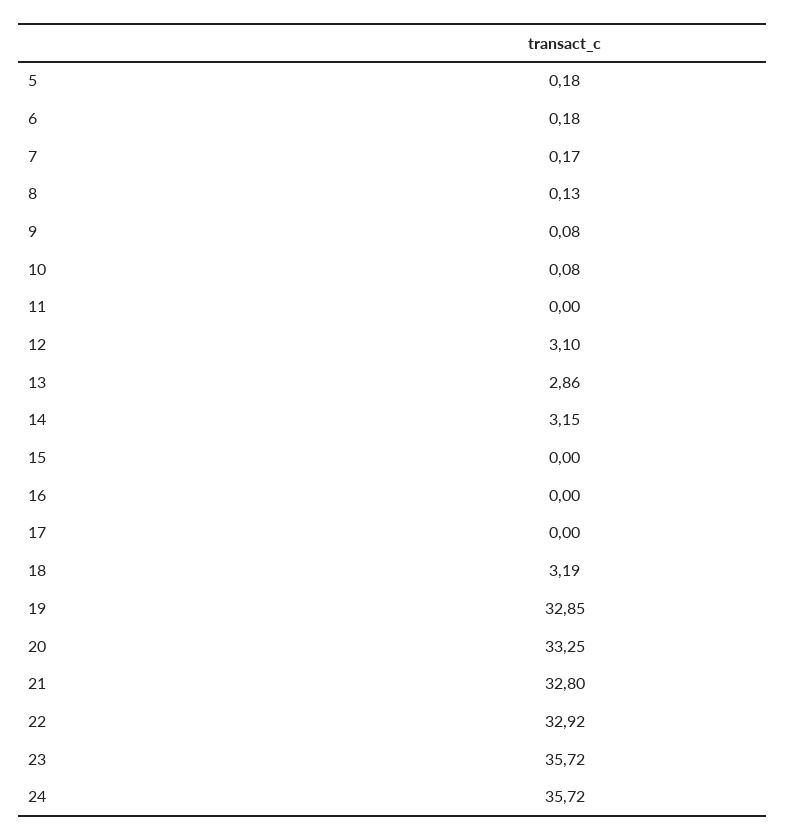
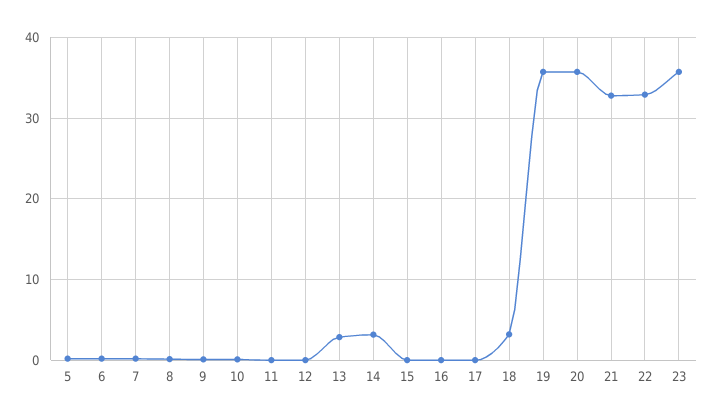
12: 3.1 -> 0
19: 32.85 -> 36
20: 33.25 -> 36
24: 35.72 -> none

